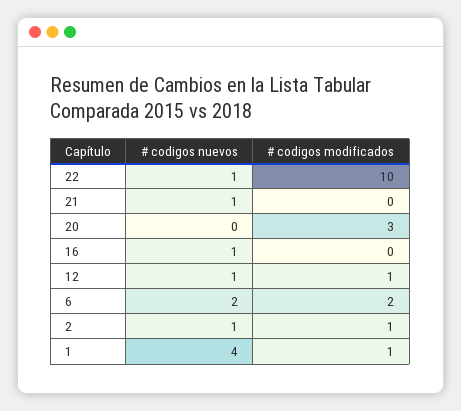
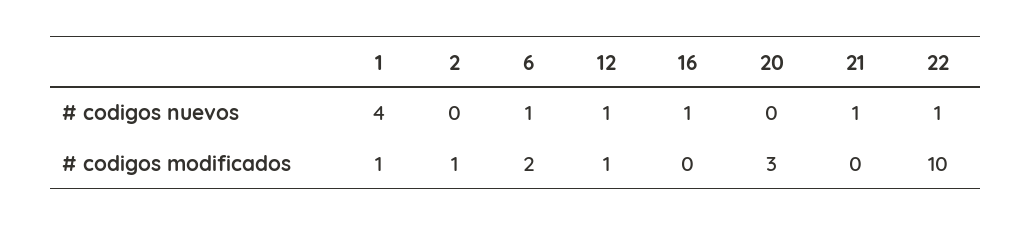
# codigos nuevos, 6: 2 -> 1
# codigos nuevos, 2: 1 -> 0

